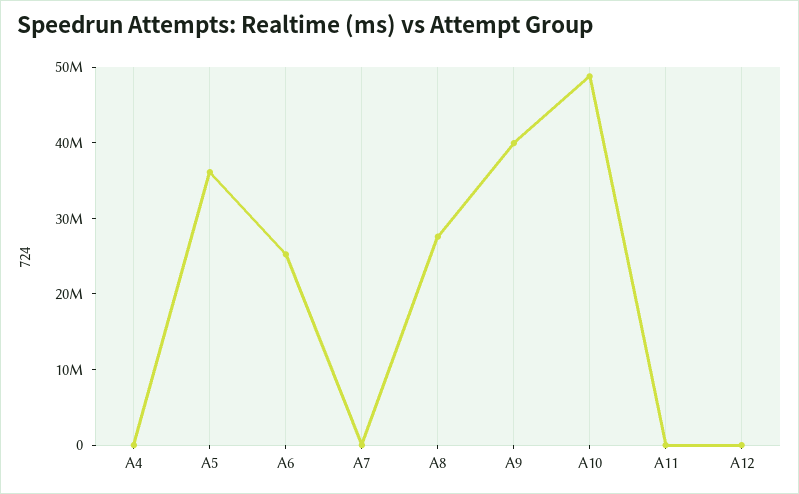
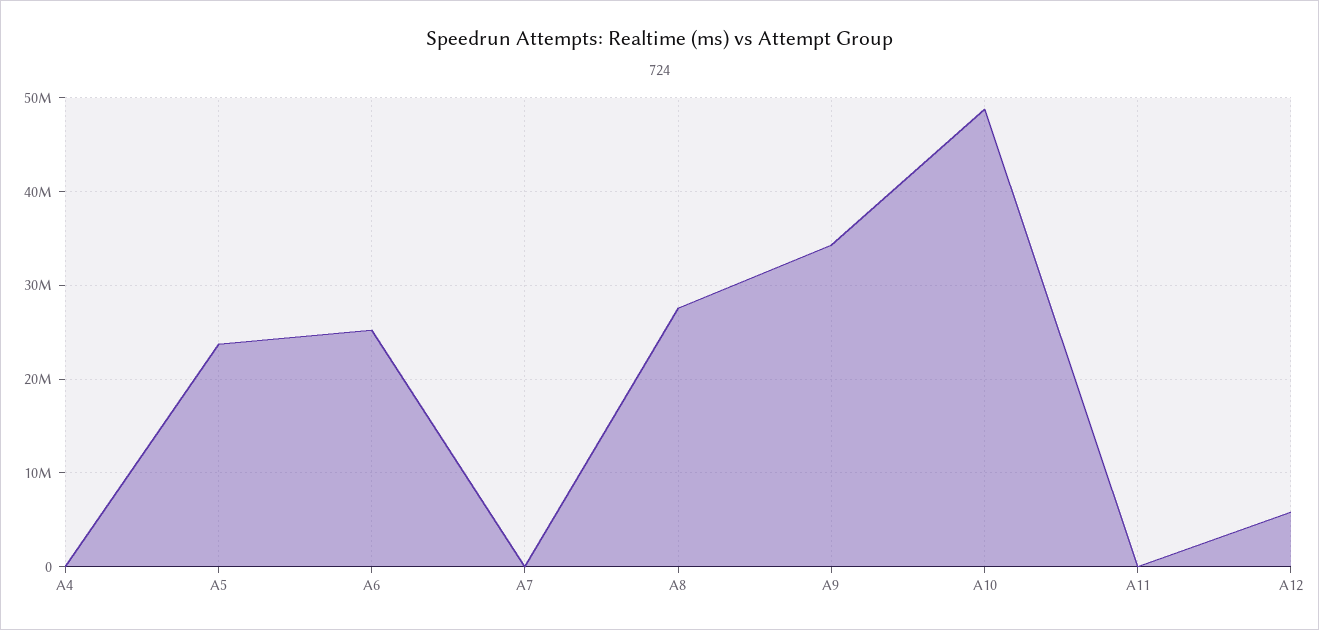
A5: 36000000 -> 24000000
A9: 40000000 -> 34000000
A12: 0 -> 6000000

